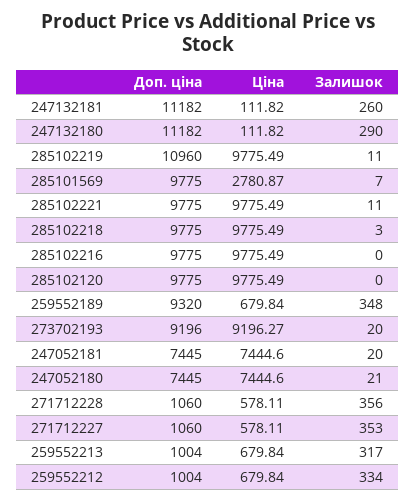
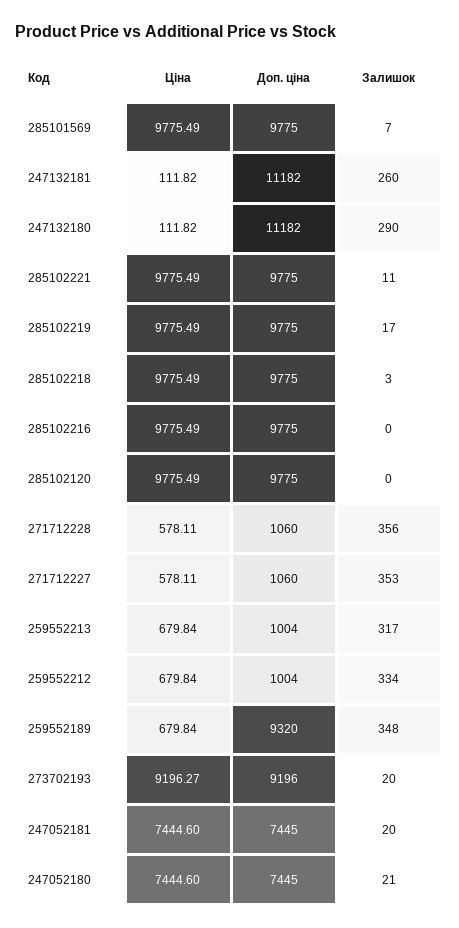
Доп. ціна, 285102219: 10960 -> 9775
Залишок, 285102219: 11 -> 17
Ціна, 285101569: 2780.87 -> 9775.49

